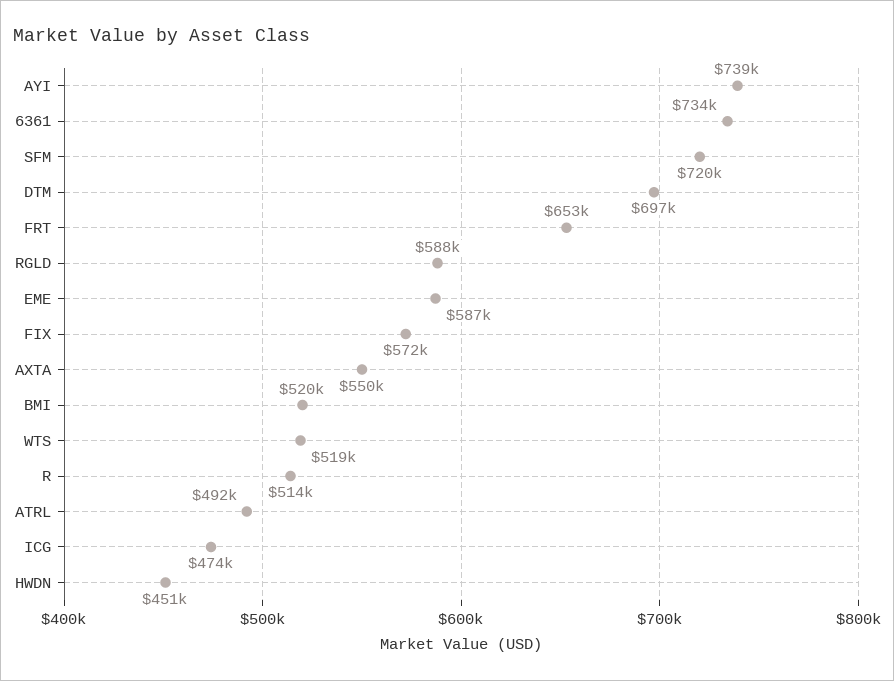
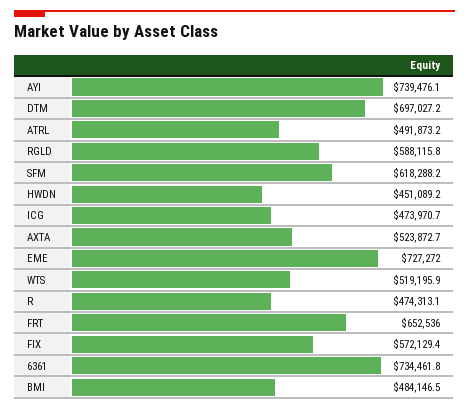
SFM: 720000 -> 618288.2
EME: 587000 -> 727272
AXTA: 550000 -> 523872.7
BMI: 520000 -> 484146.5
R: 514000 -> 474313.1

